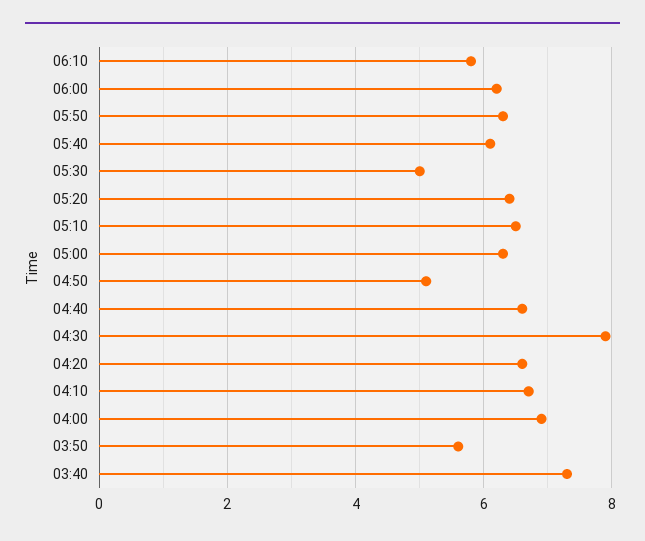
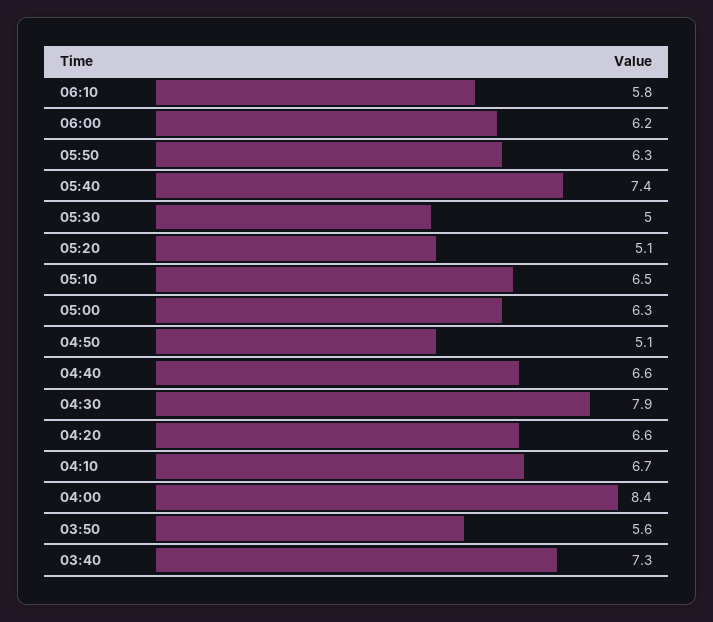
05:40: 6 -> 7.4
05:20: 6.5 -> 5.1
04:00: 7 -> 8.4

